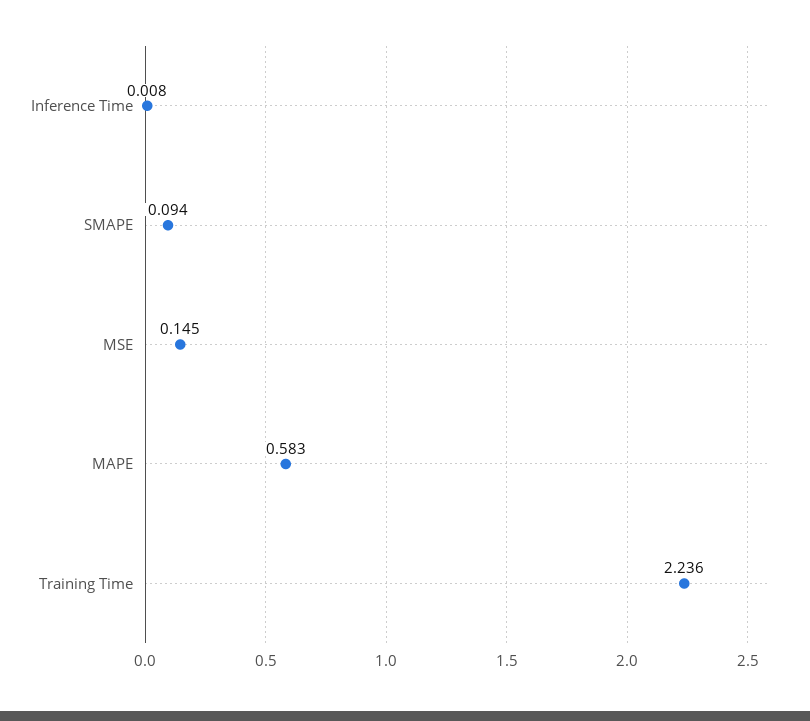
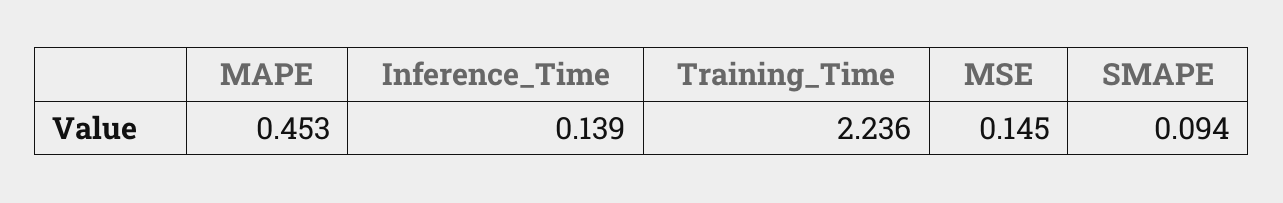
Inference Time: 0.008 -> 0.139
MAPE: 0.583 -> 0.453

